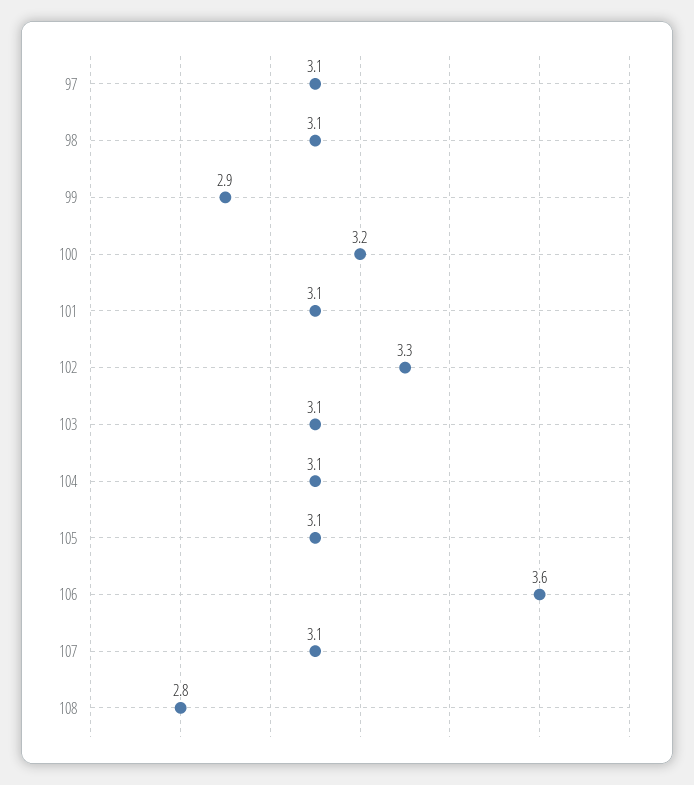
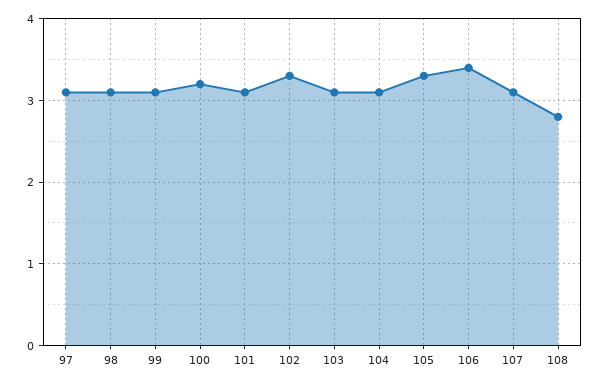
99: 2.9 -> 3.1
105: 3.1 -> 3.3
106: 3.6 -> 3.4

